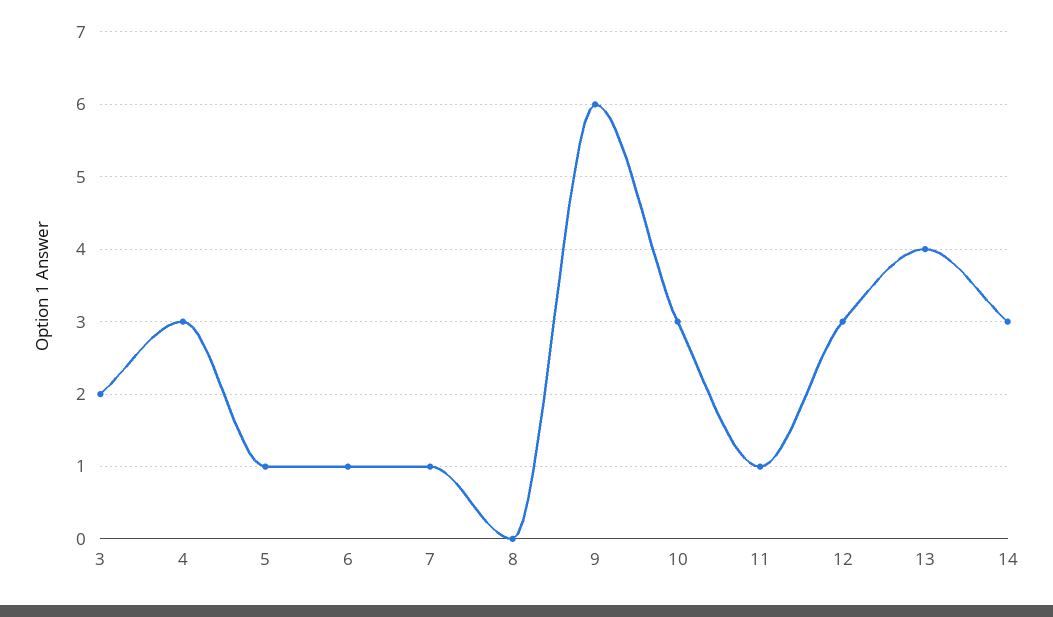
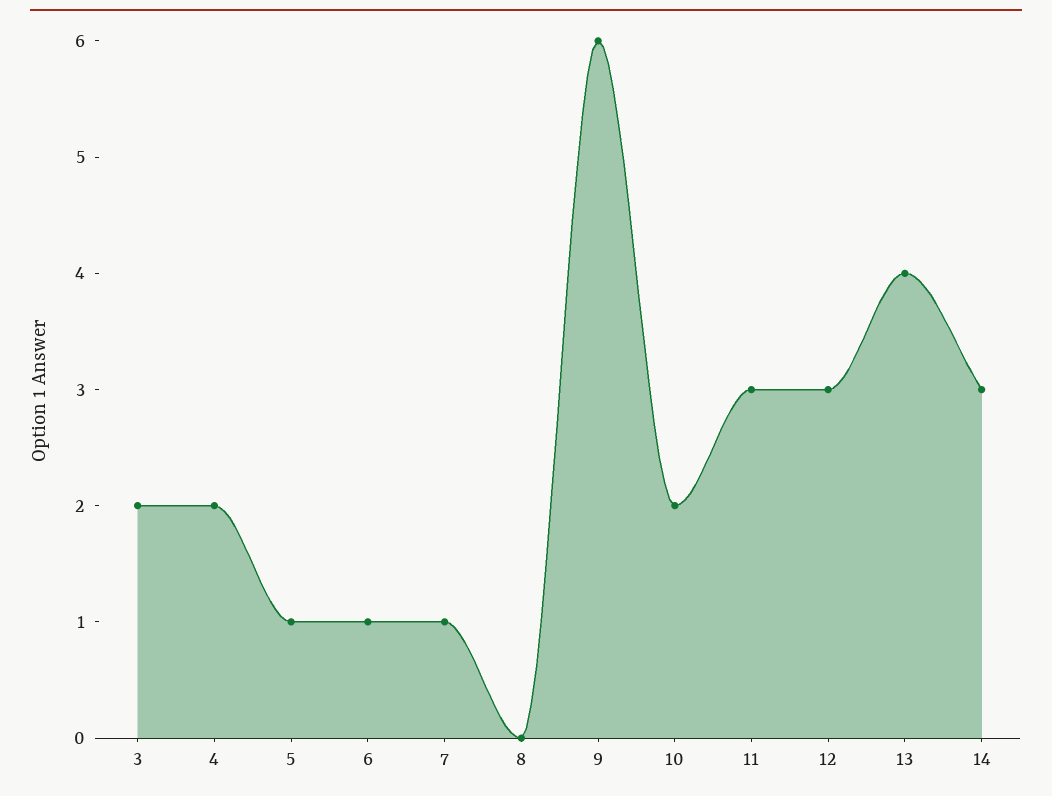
4: 3 -> 2
10: 3 -> 2
11: 1 -> 3

